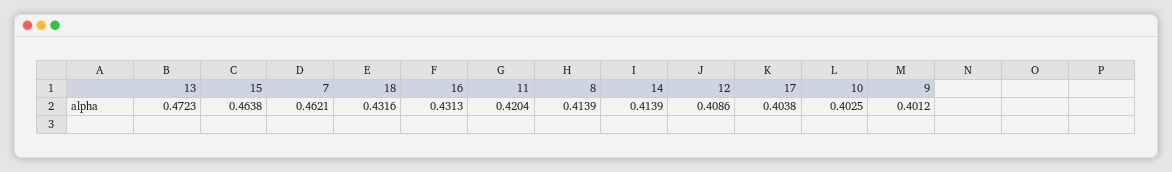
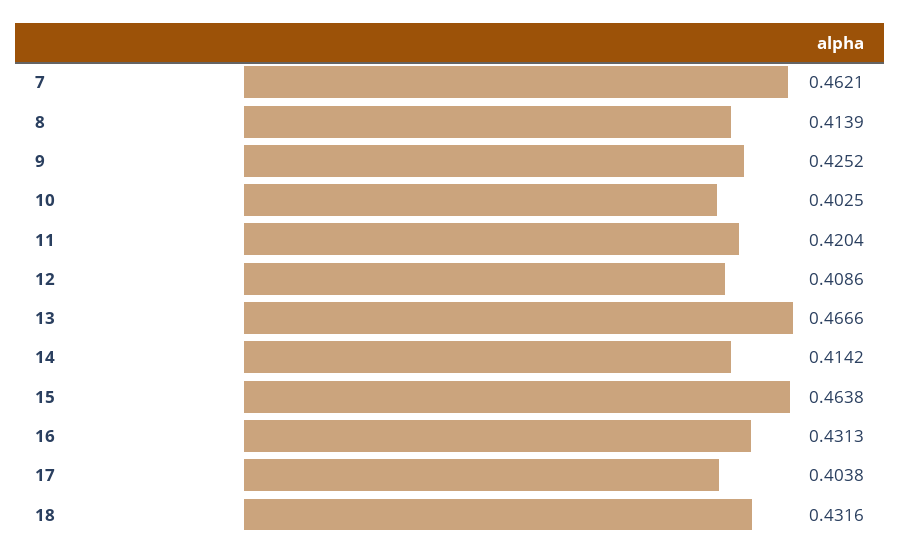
13: 0.4723 -> 0.4666
14: 0.4139 -> 0.4142
9: 0.4012 -> 0.4252

